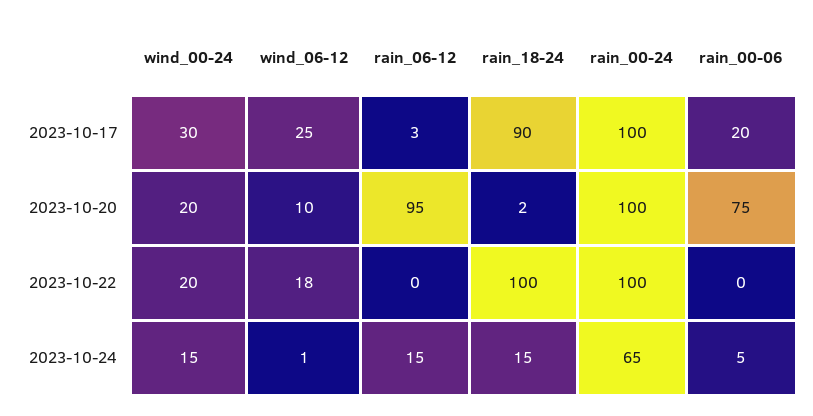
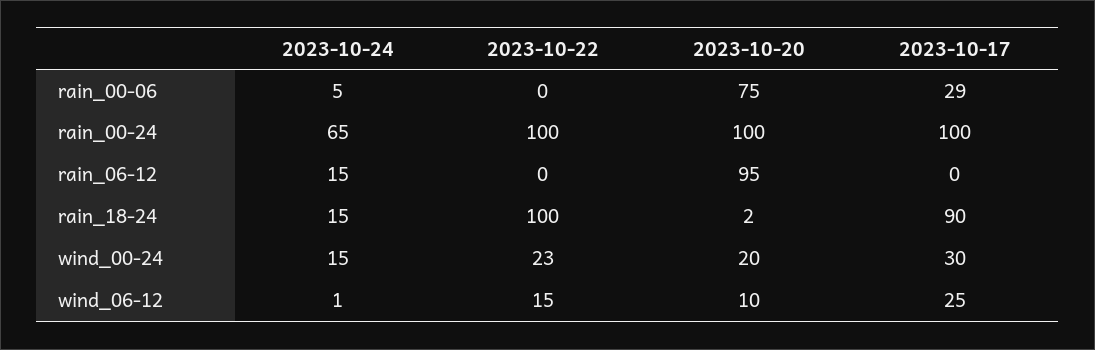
rain_06-12, 2023-10-17: 3 -> 0
rain_00-06, 2023-10-17: 20 -> 29
wind_00-24, 2023-10-22: 20 -> 23
wind_06-12, 2023-10-22: 18 -> 15

